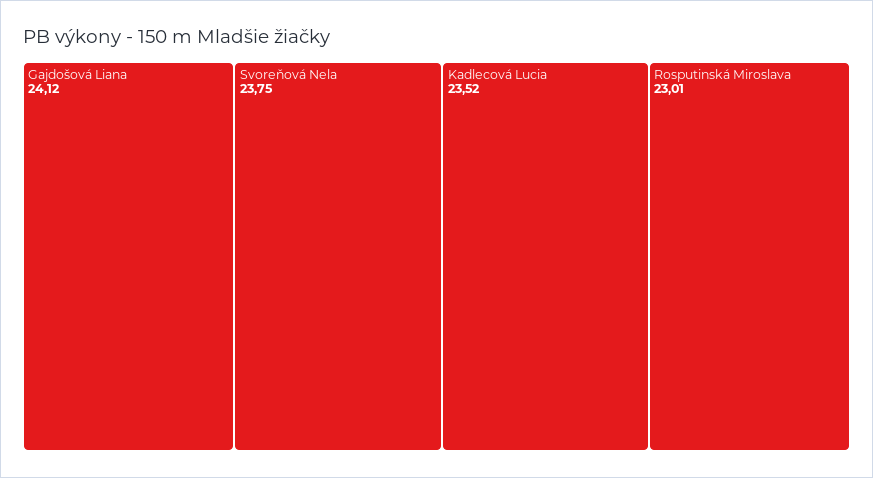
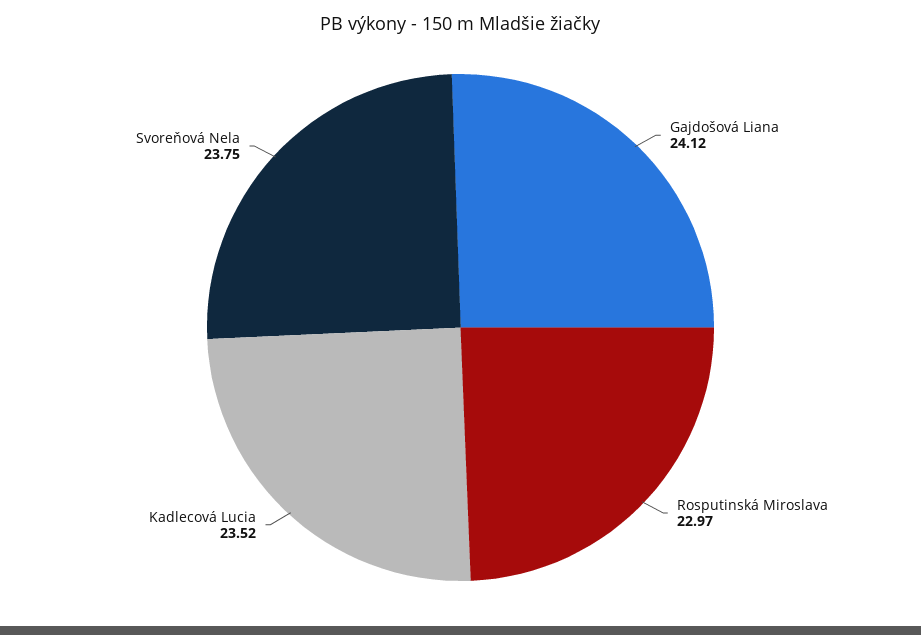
Rosputinská Miroslava: 23.01 -> 22.97

